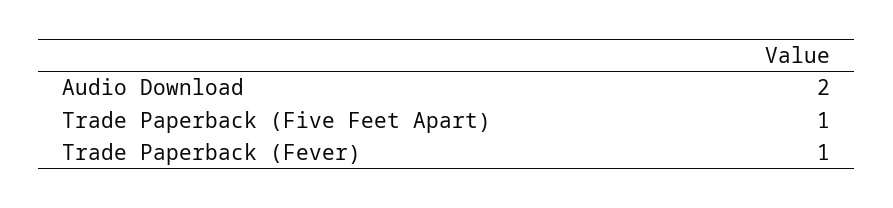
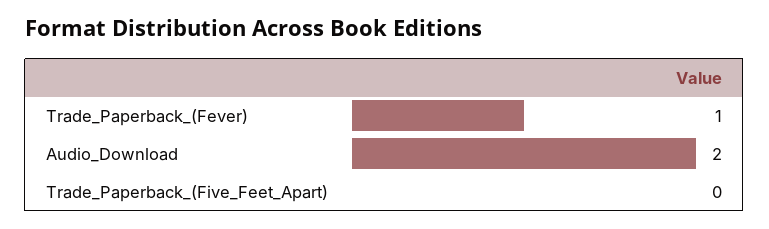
Trade Paperback (Five Feet Apart): 1 -> 0

